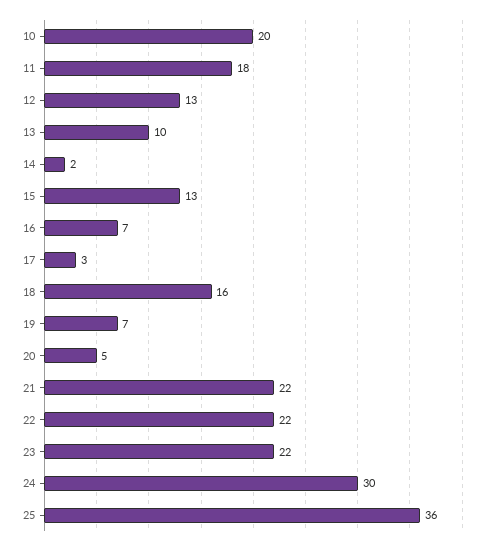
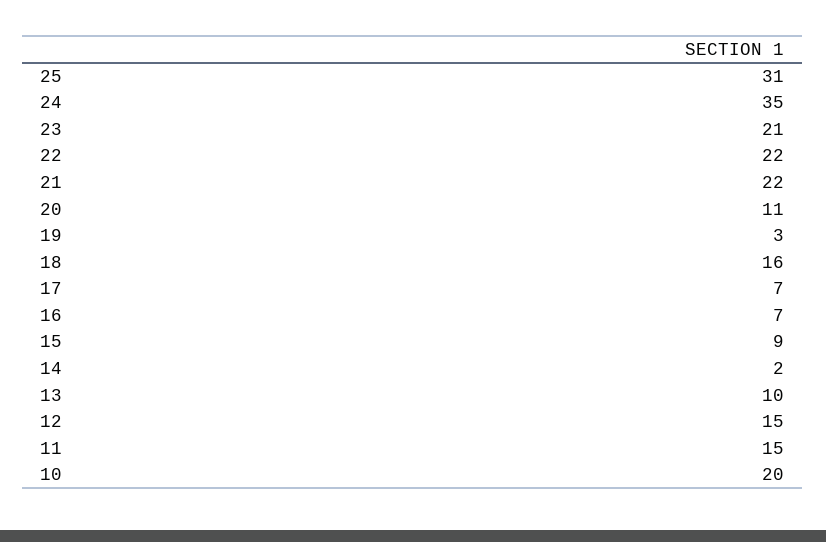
11: 18 -> 15
12: 13 -> 15
15: 13 -> 9
17: 3 -> 7
19: 7 -> 3
20: 5 -> 11
23: 22 -> 21
24: 30 -> 35
25: 36 -> 31

